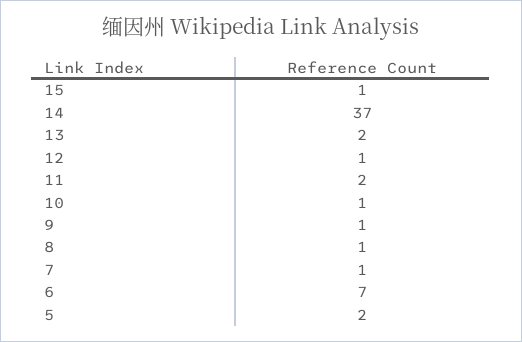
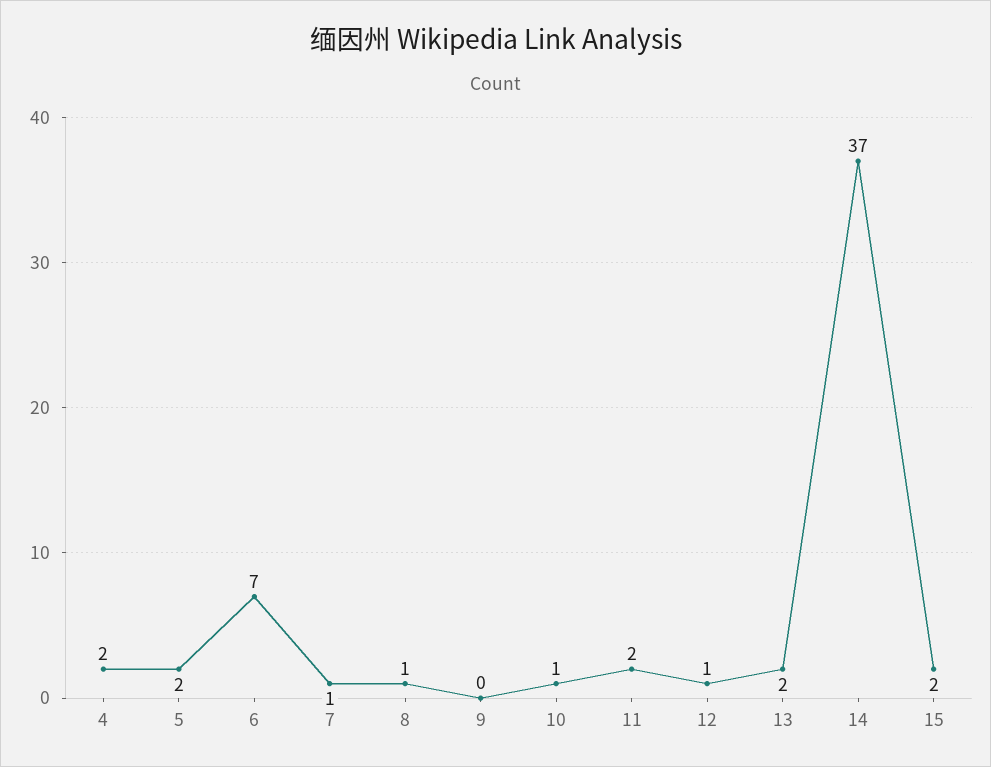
15: 1 -> 2
9: 1 -> 0
4: none -> 2

